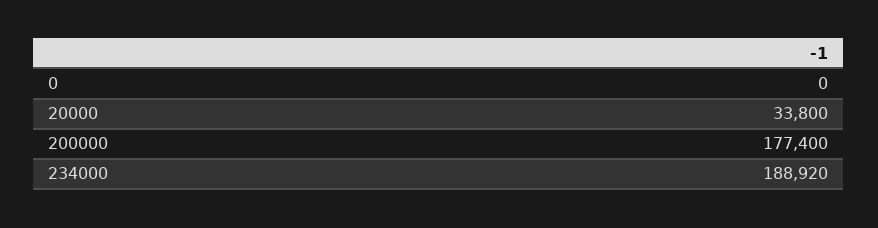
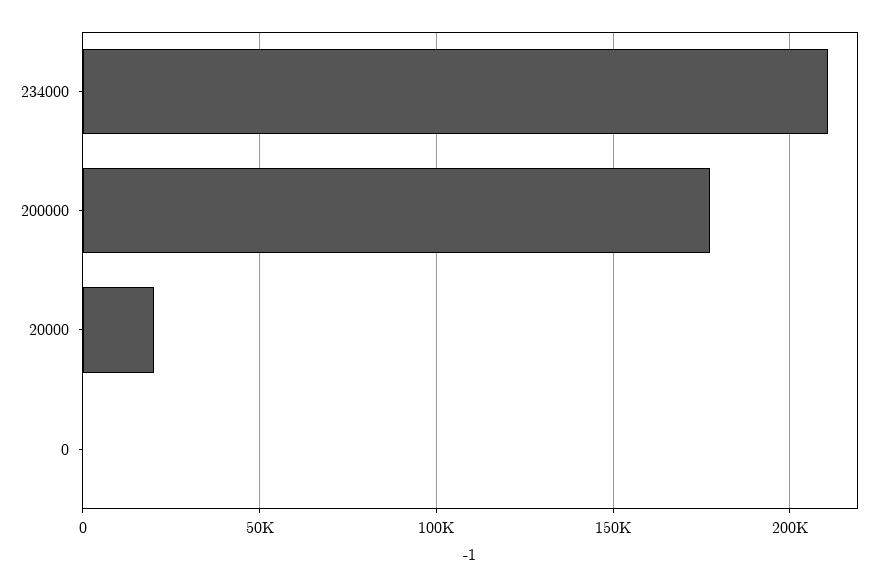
20000: 33800 -> 20000
234000: 188920 -> 210000

